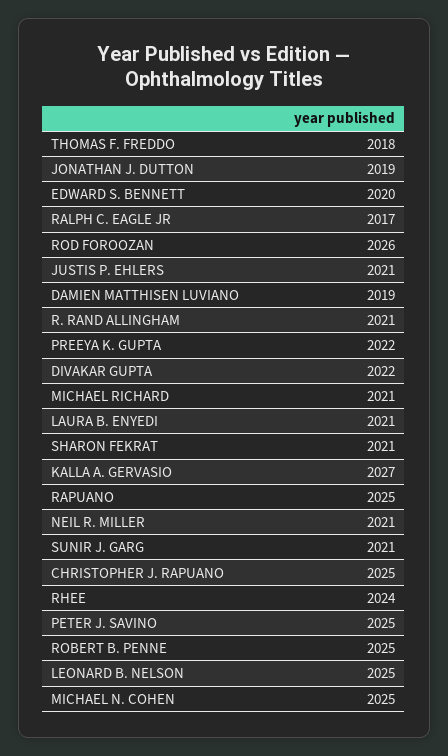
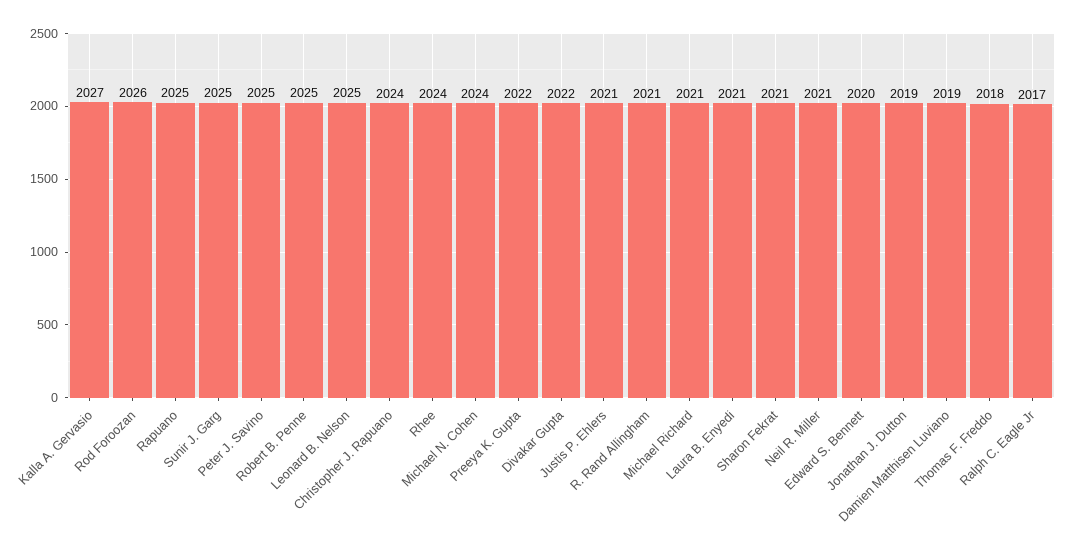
SUNIR J. GARG: 2021 -> 2025
CHRISTOPHER J. RAPUANO: 2025 -> 2024
MICHAEL N. COHEN: 2025 -> 2024

